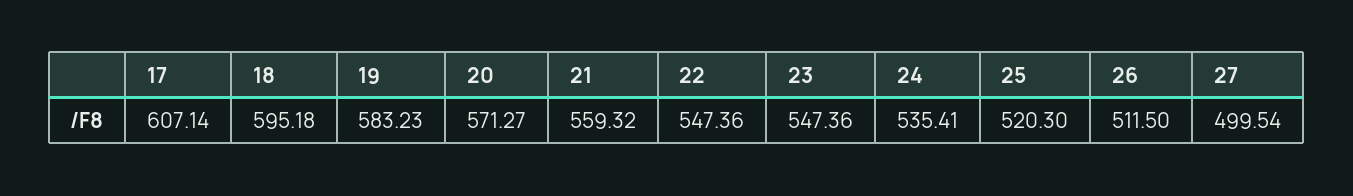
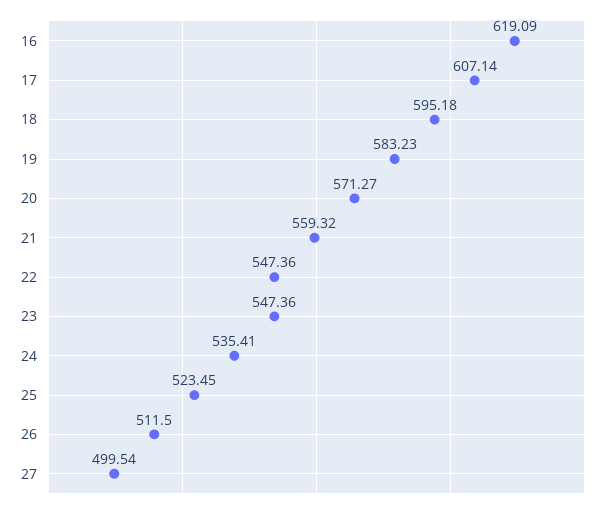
25: 520.3 -> 523.45
16: none -> 619.09

